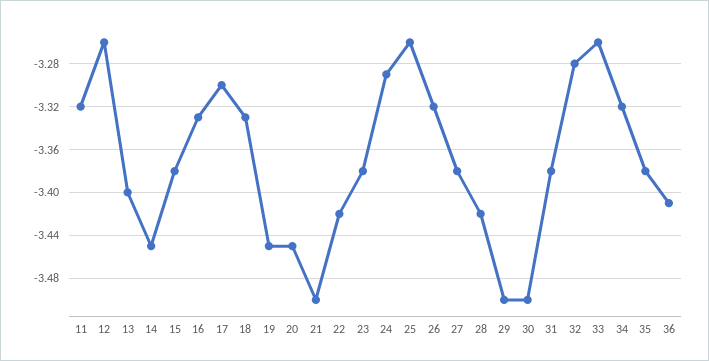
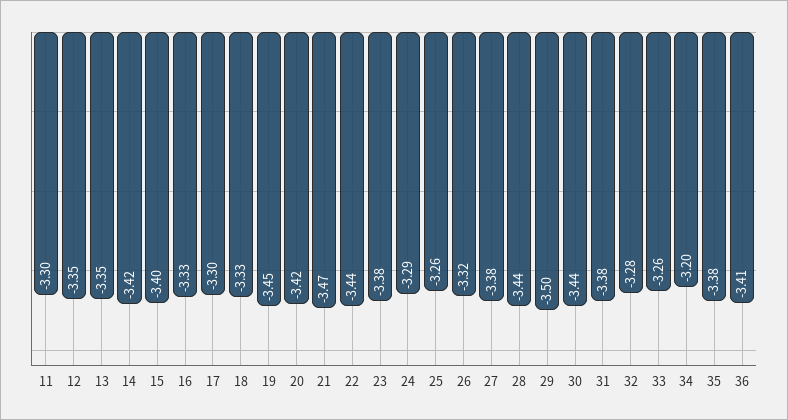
11: -3.32 -> -3.3
12: -3.26 -> -3.35
13: -3.4 -> -3.35
14: -3.45 -> -3.42
15: -3.38 -> -3.4
20: -3.45 -> -3.42
21: -3.5 -> -3.47
22: -3.42 -> -3.44
28: -3.42 -> -3.44
30: -3.5 -> -3.44
34: -3.32 -> -3.2

